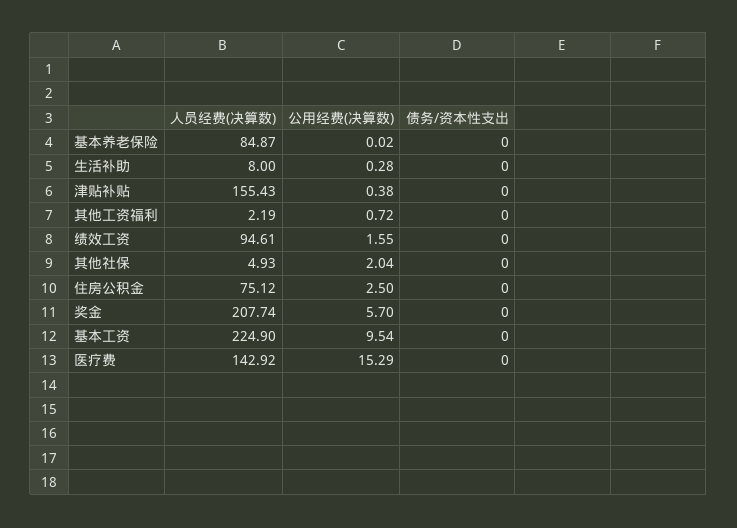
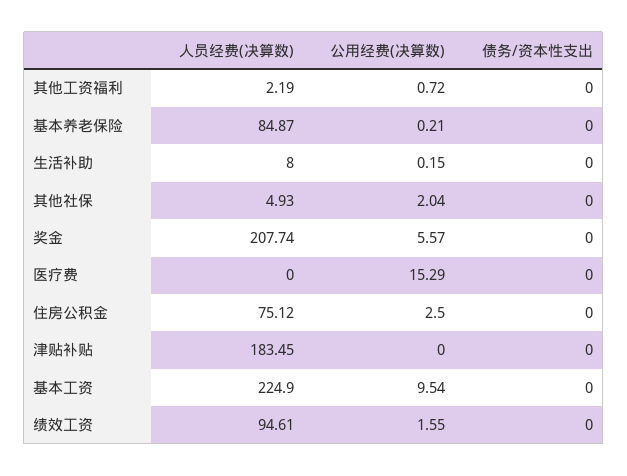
公用经费(决算数), 基本养老保险: 0.02 -> 0.21
公用经费(决算数), 生活补助: 0.28 -> 0.15
人员经费(决算数), 津贴补贴: 155.43 -> 183.45
公用经费(决算数), 津贴补贴: 0.38 -> 0
公用经费(决算数), 奖金: 5.7 -> 5.57
人员经费(决算数), 医疗费: 142.92 -> 0

